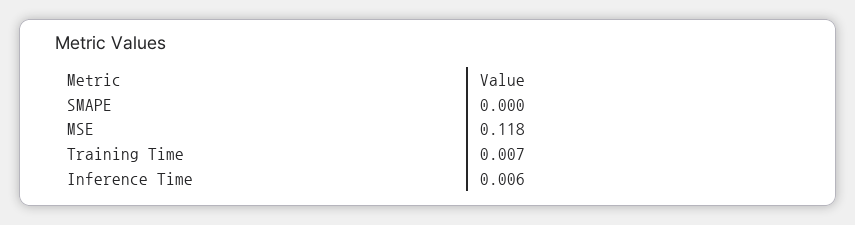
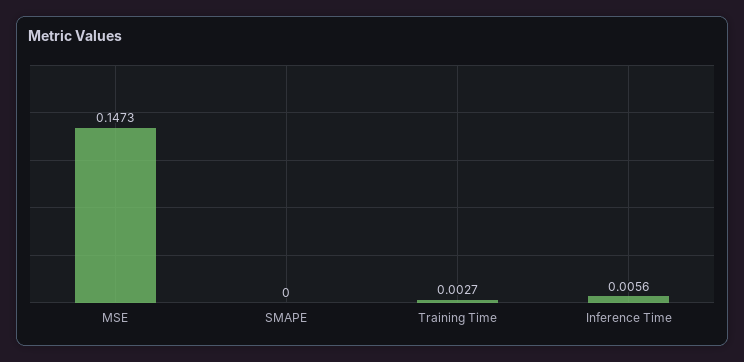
MSE: 0.118 -> 0.1473
Training Time: 0.007 -> 0.0027

